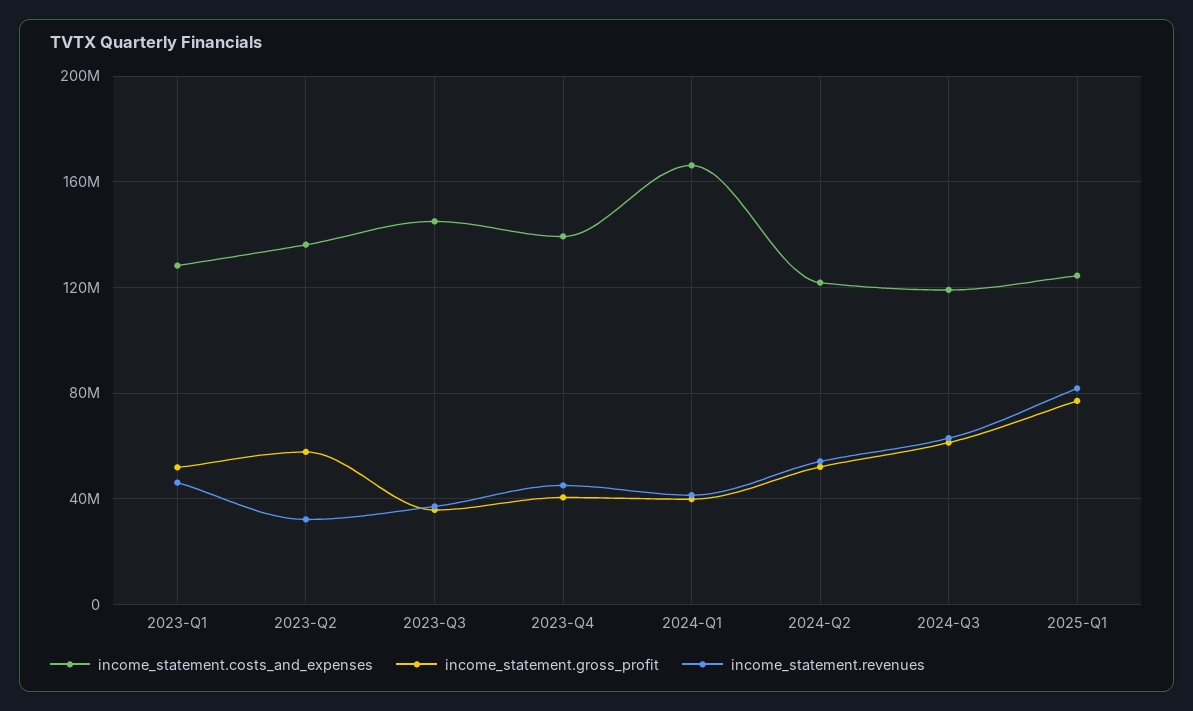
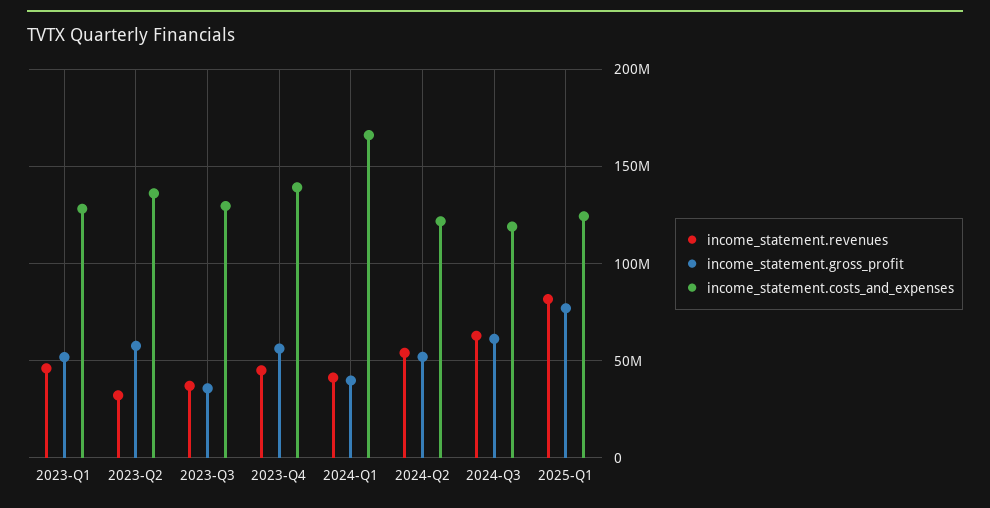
income_statement.costs_and_expenses, 2023-Q3: 145000000 -> 130000000
income_statement.gross_profit, 2023-Q4: 40000000 -> 55000000

